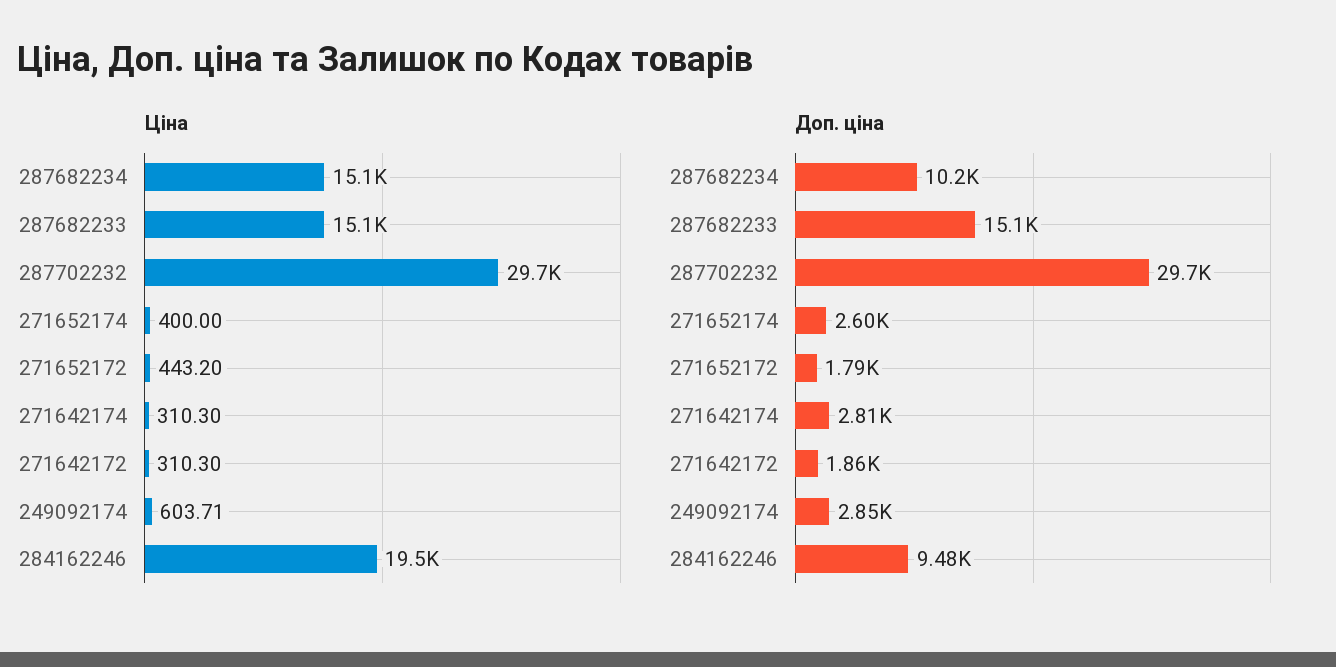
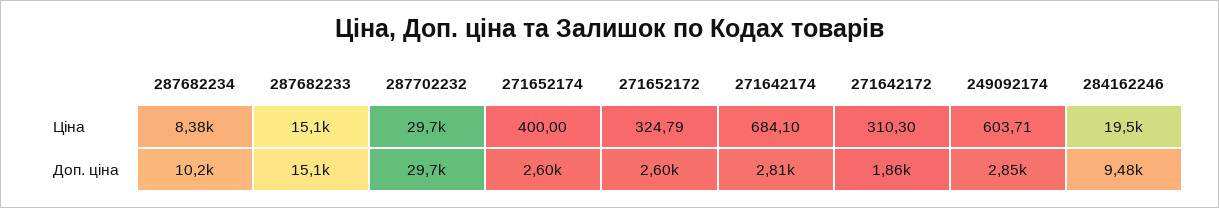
Ціна, 287682234: 15100 -> 8380
Ціна, 271652172: 443.2 -> 324.79
Ціна, 271642174: 310.3 -> 684.1
Доп. ціна, 271652172: 1790 -> 2600

